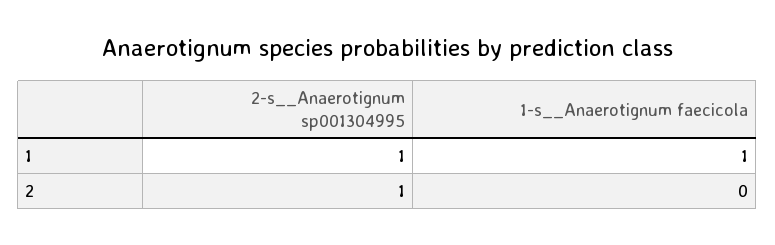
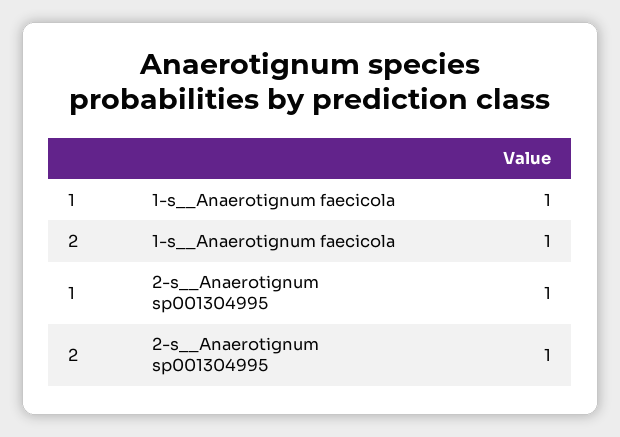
1-s__Anaerotignum faecicola, 2: 0 -> 1

